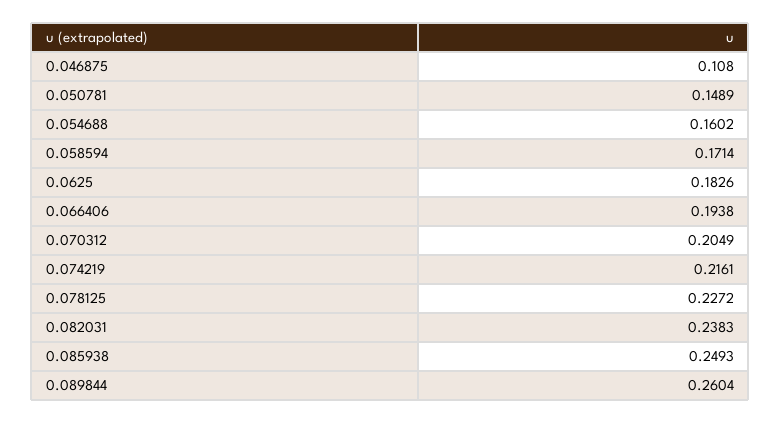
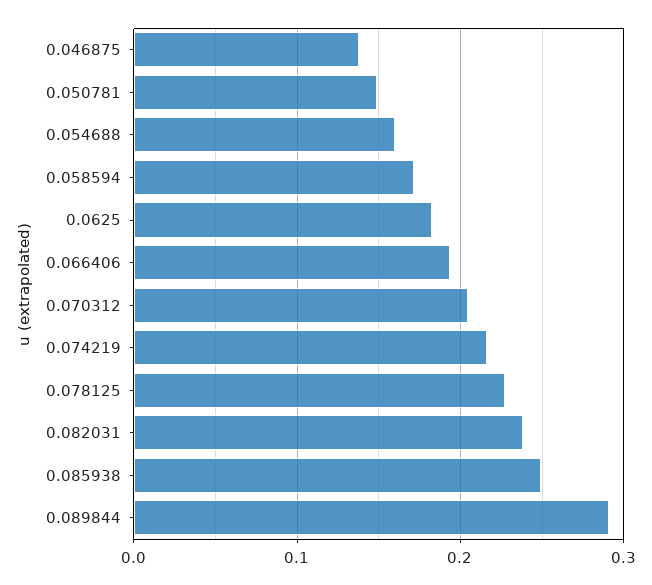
0.046875: 0.108 -> 0.14
0.089844: 0.2604 -> 0.29

